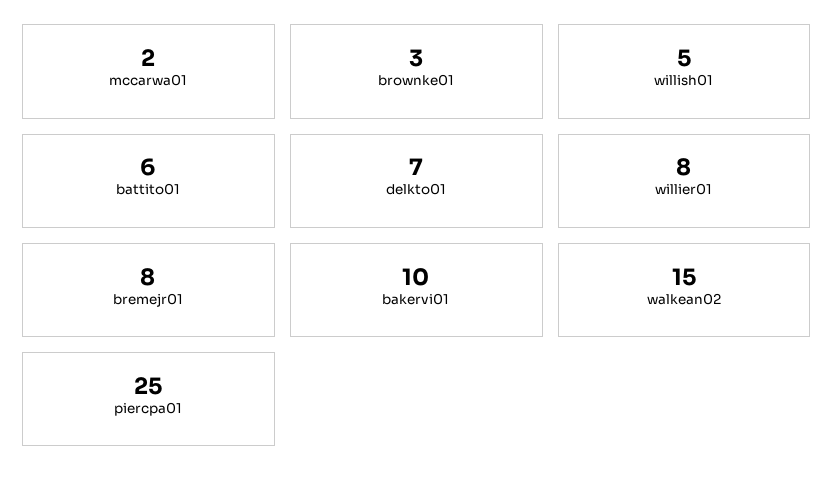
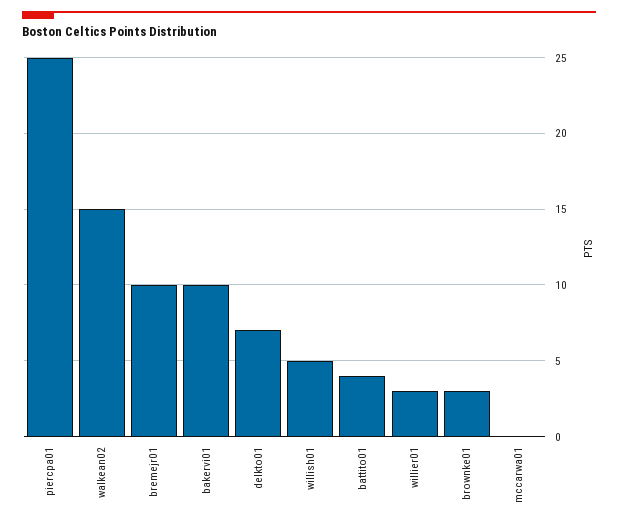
mccarwa01: 2 -> 0
battito01: 6 -> 4
willier01: 8 -> 3
bremejr01: 8 -> 10

